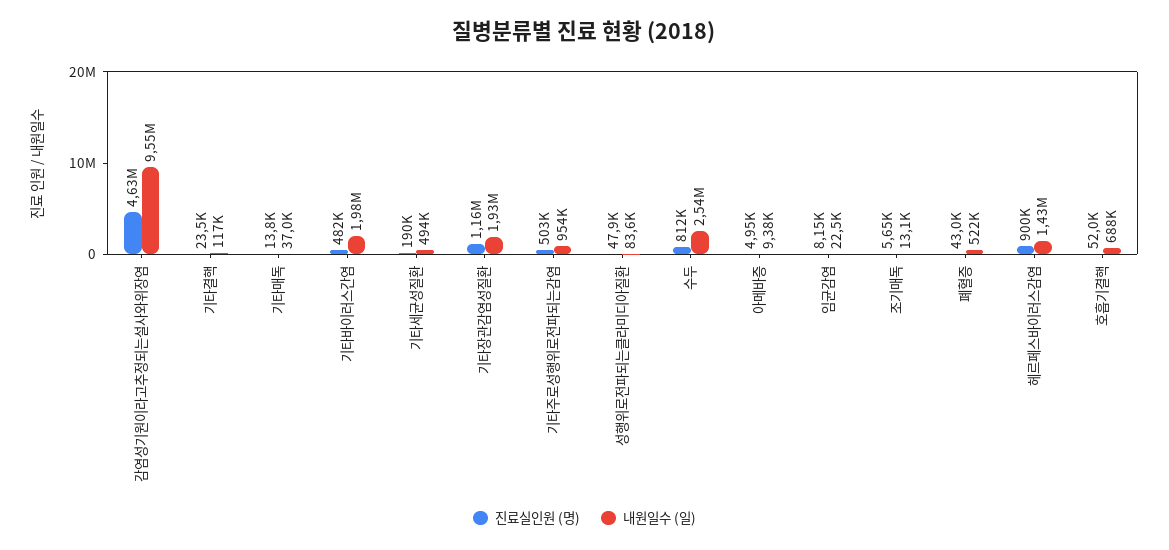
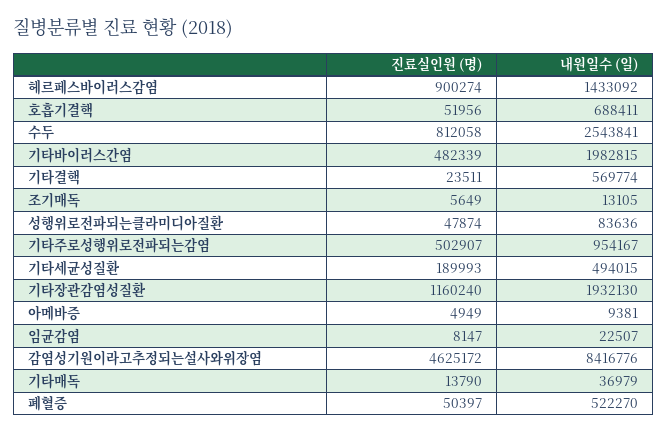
내원일수 (일), 감염성기원이라고추정되는설사와위장염: 9550000 -> 8416776
내원일수 (일), 기타결핵: 117000 -> 569774
진료실인원 (명), 폐혈증: 43000 -> 50397

